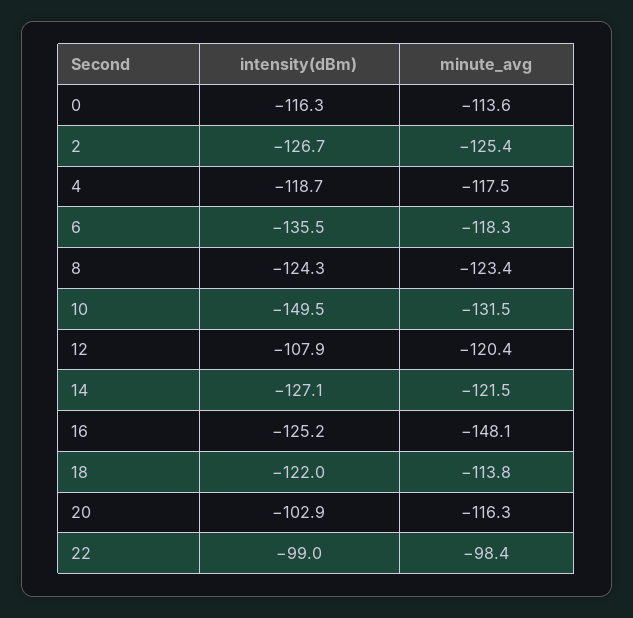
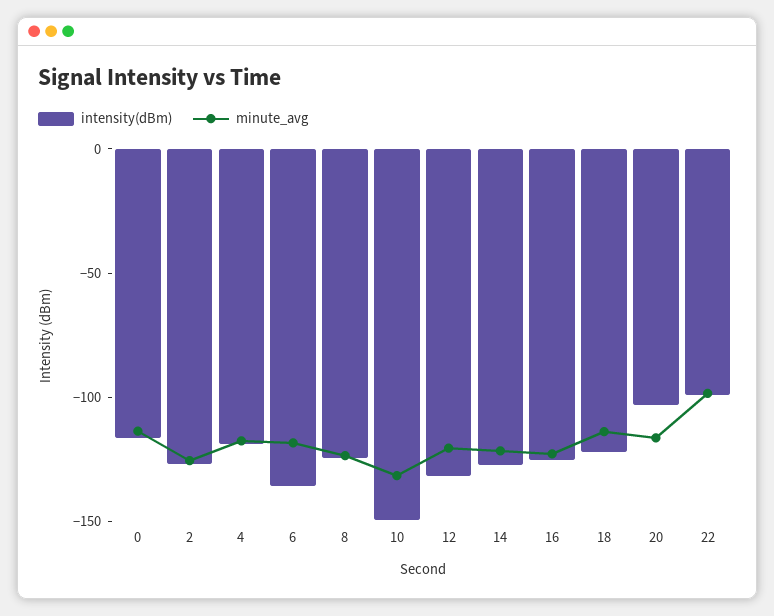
intensity(dBm), 12: -107.9 -> -130
minute_avg, 16: -148.1 -> -120

